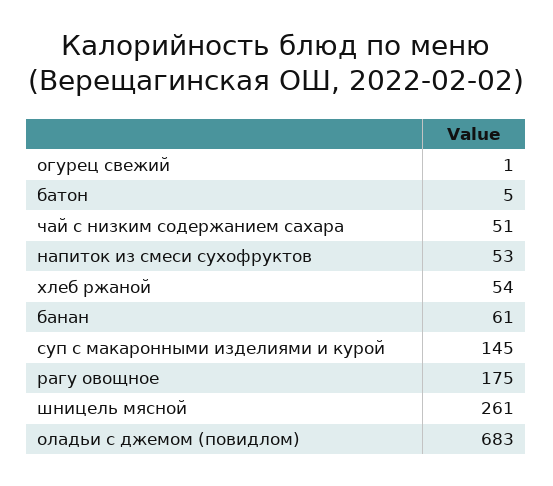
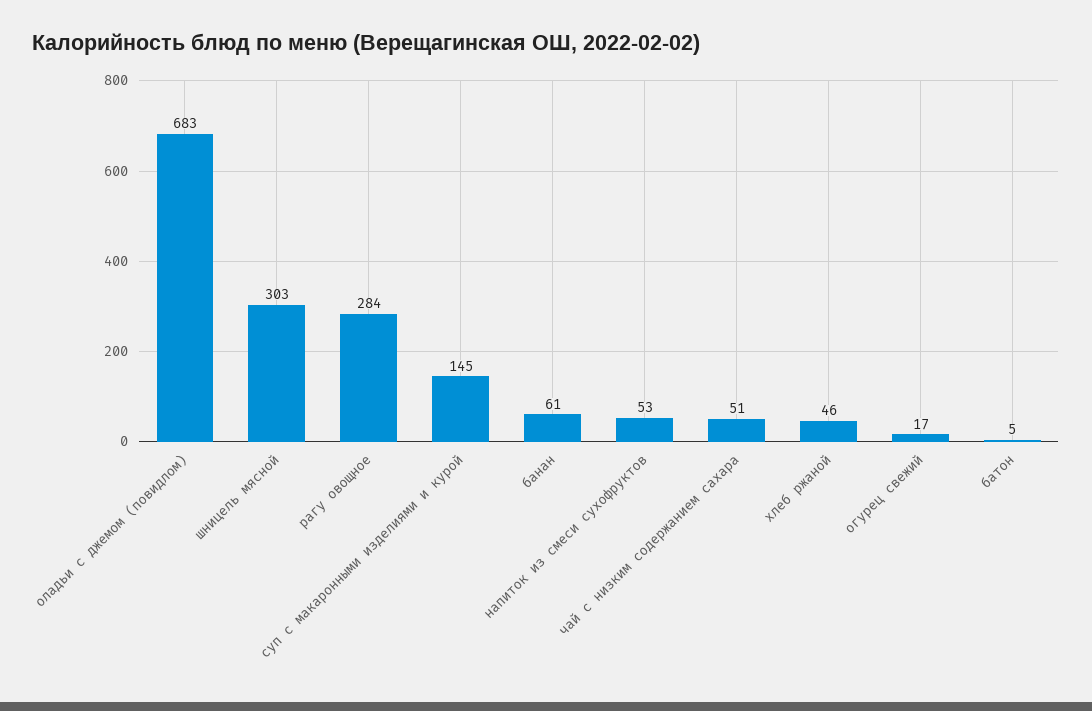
огурец свежий: 1 -> 17
хлеб ржаной: 54 -> 46
рагу овощное: 175 -> 284
шницель мясной: 261 -> 303

